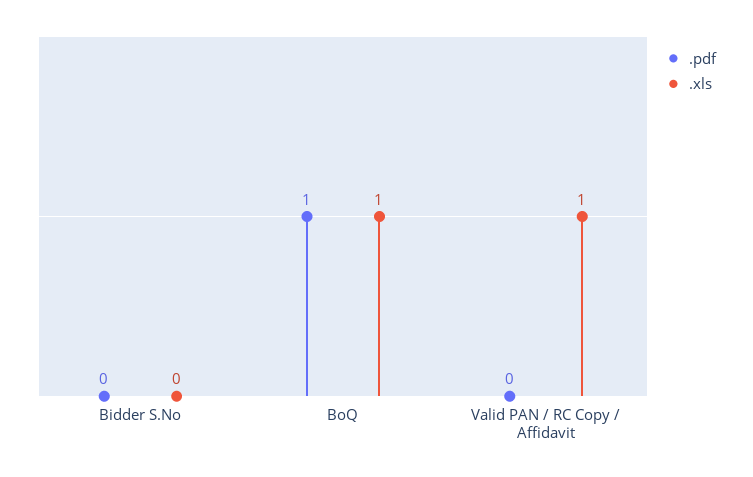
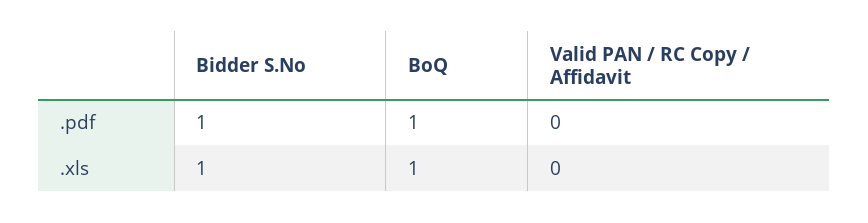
.pdf, Bidder S.No: 0 -> 1
.xls, Bidder S.No: 0 -> 1
.xls, Valid PAN / RC Copy / Affidavit: 1 -> 0

